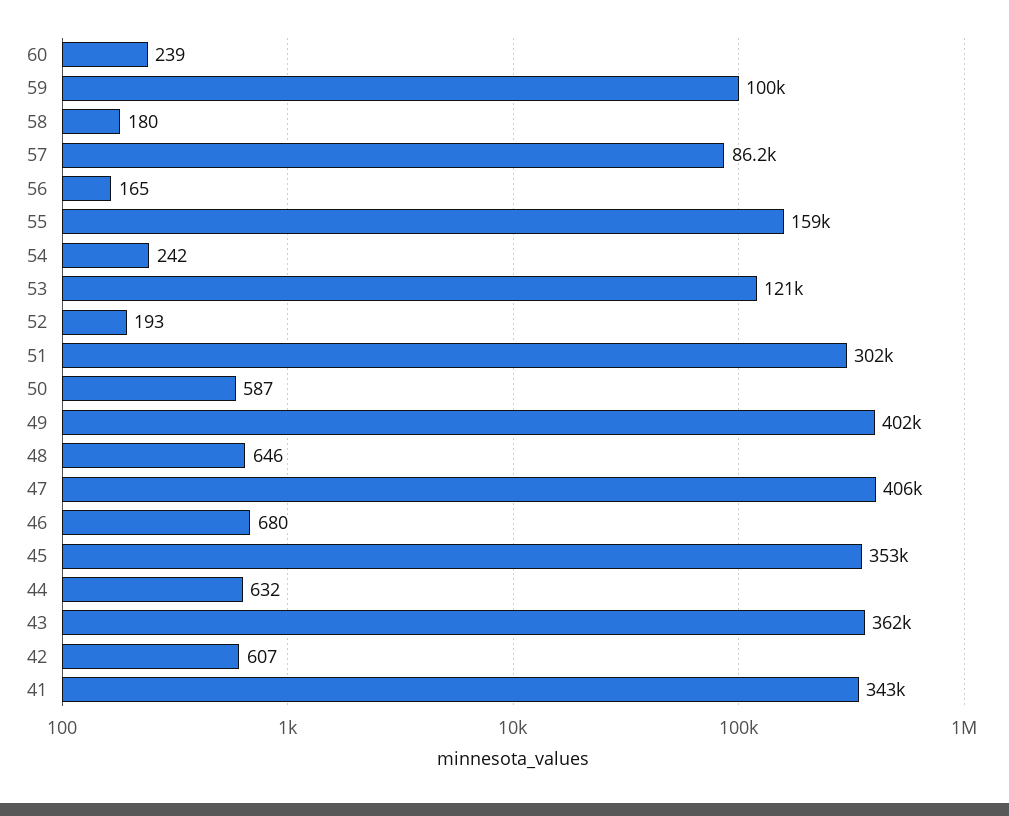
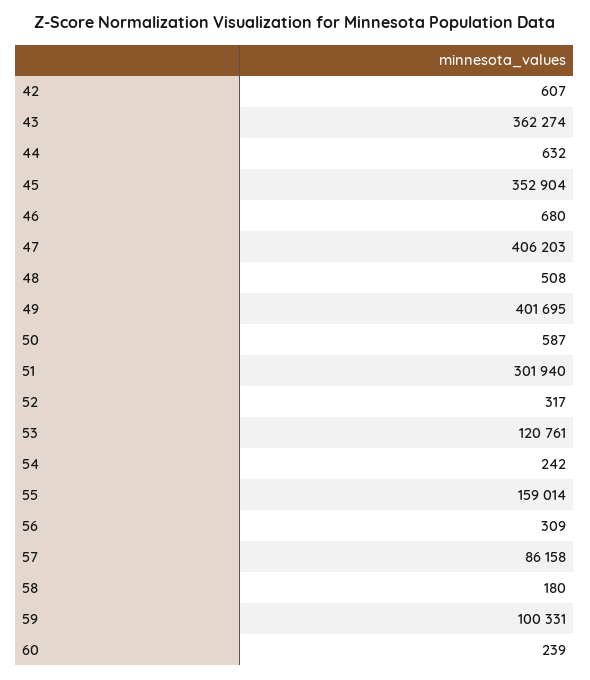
56: 165 -> 309
52: 193 -> 317
48: 646 -> 508
41: 343000 -> none

